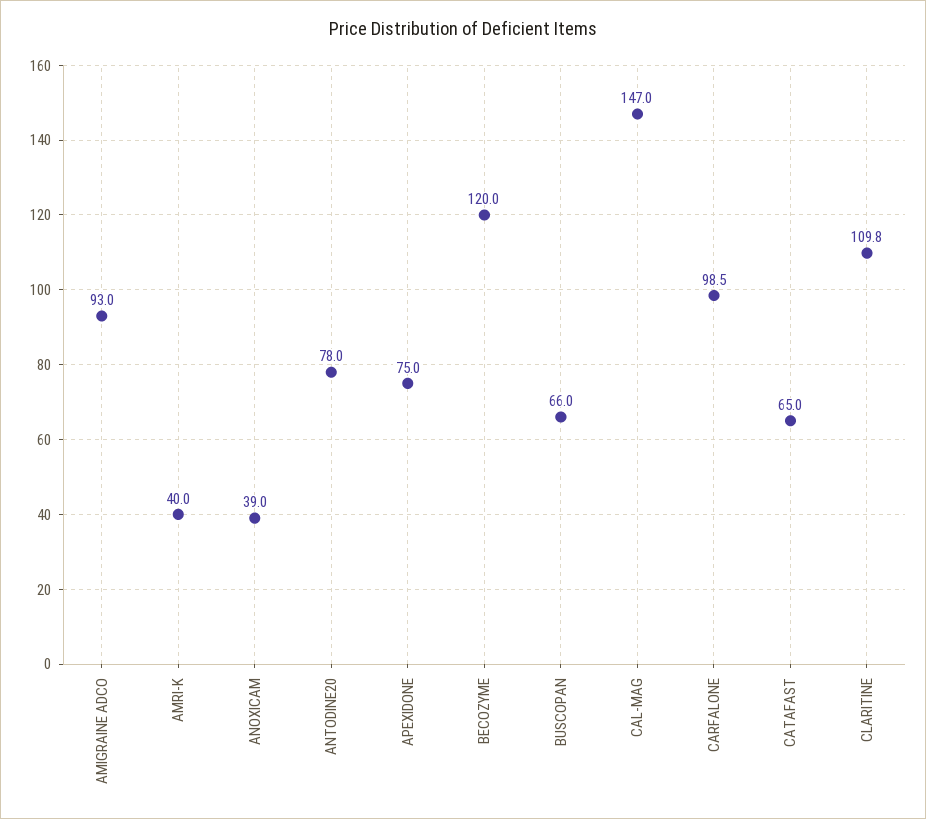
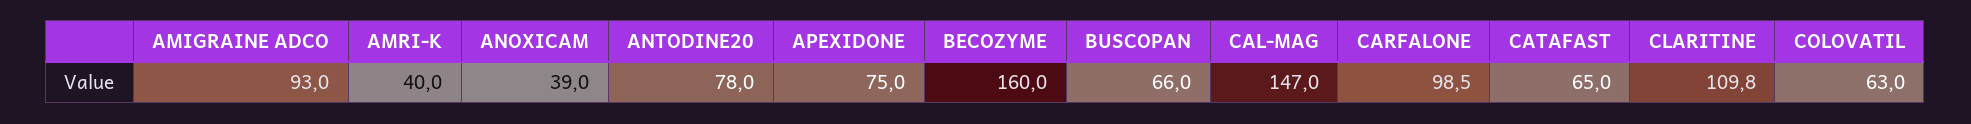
BECOZYME: 120 -> 160
COLOVATIL: none -> 63

